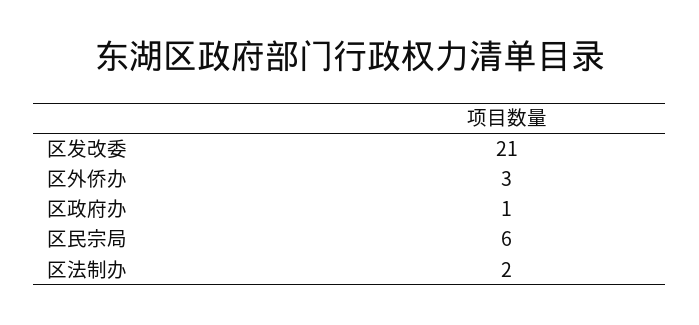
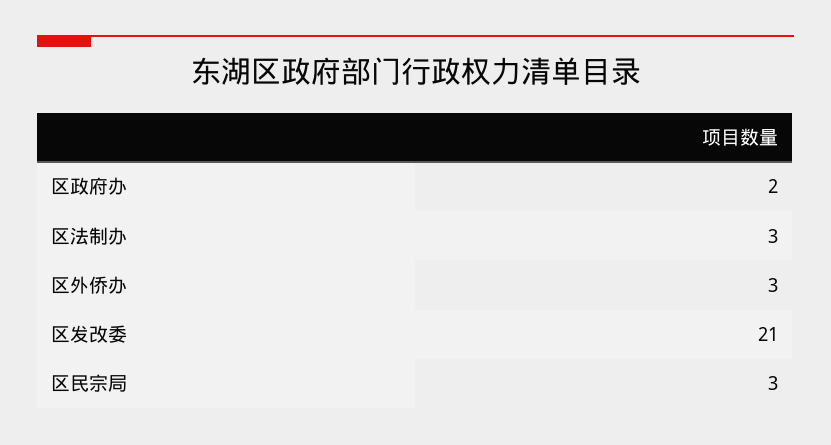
区政府办: 1 -> 2
区民宗局: 6 -> 3
区法制办: 2 -> 3

